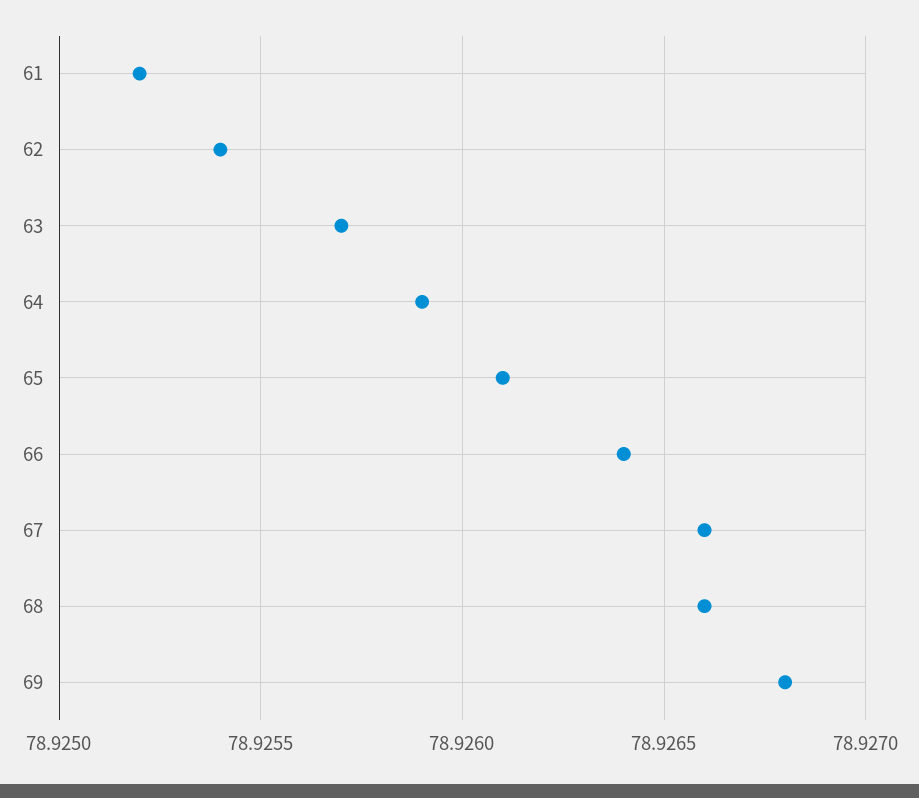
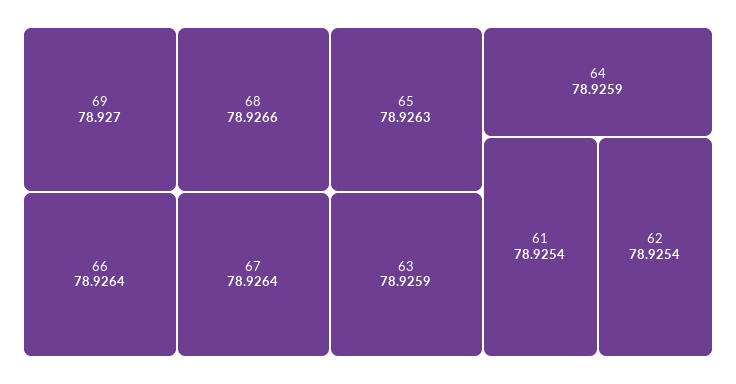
61: 78.9252 -> 78.9254
63: 78.9257 -> 78.9259
65: 78.9261 -> 78.9263
67: 78.9266 -> 78.9264
69: 78.9268 -> 78.927

